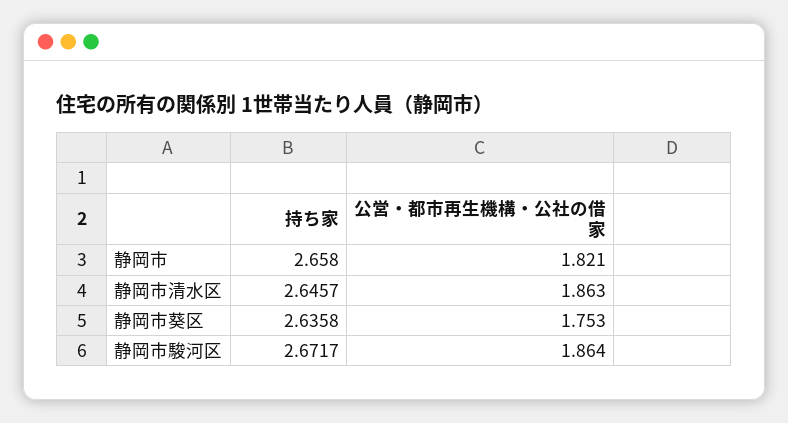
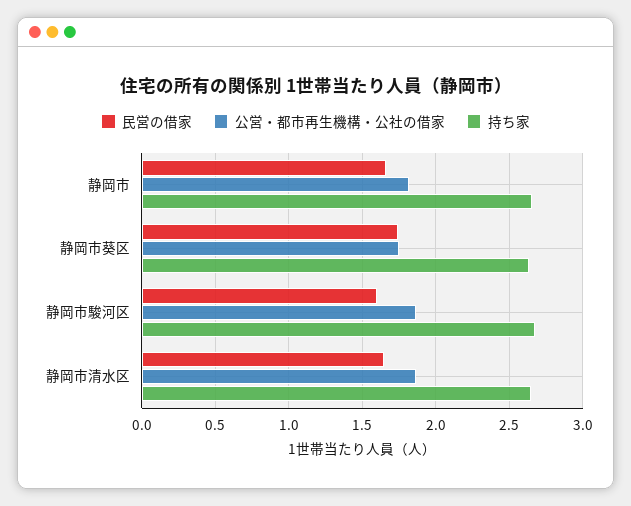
民営の借家, 静岡市: none -> 1.65
民営の借家, 静岡市葵区: none -> 1.75
民営の借家, 静岡市駿河区: none -> 1.6
民営の借家, 静岡市清水区: none -> 1.65

